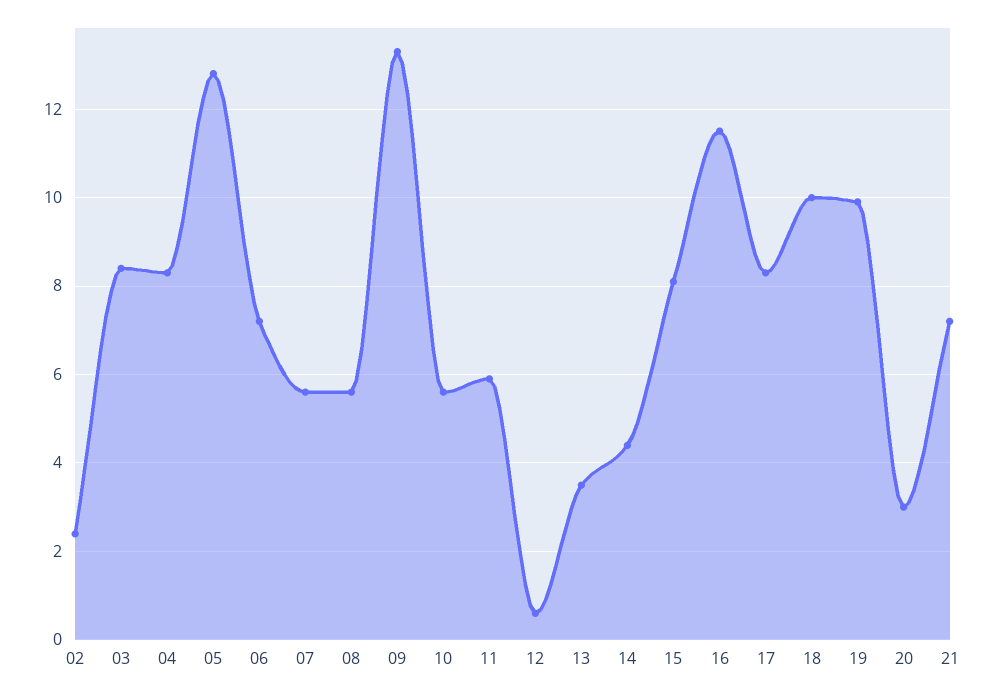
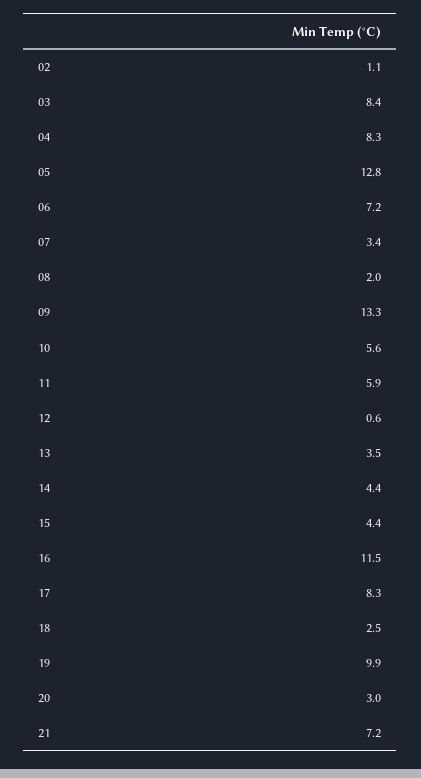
02: 2.5 -> 1.1
07: 5.5 -> 3.4
08: 5.5 -> 2
15: 8 -> 4.4
18: 10 -> 2.5

